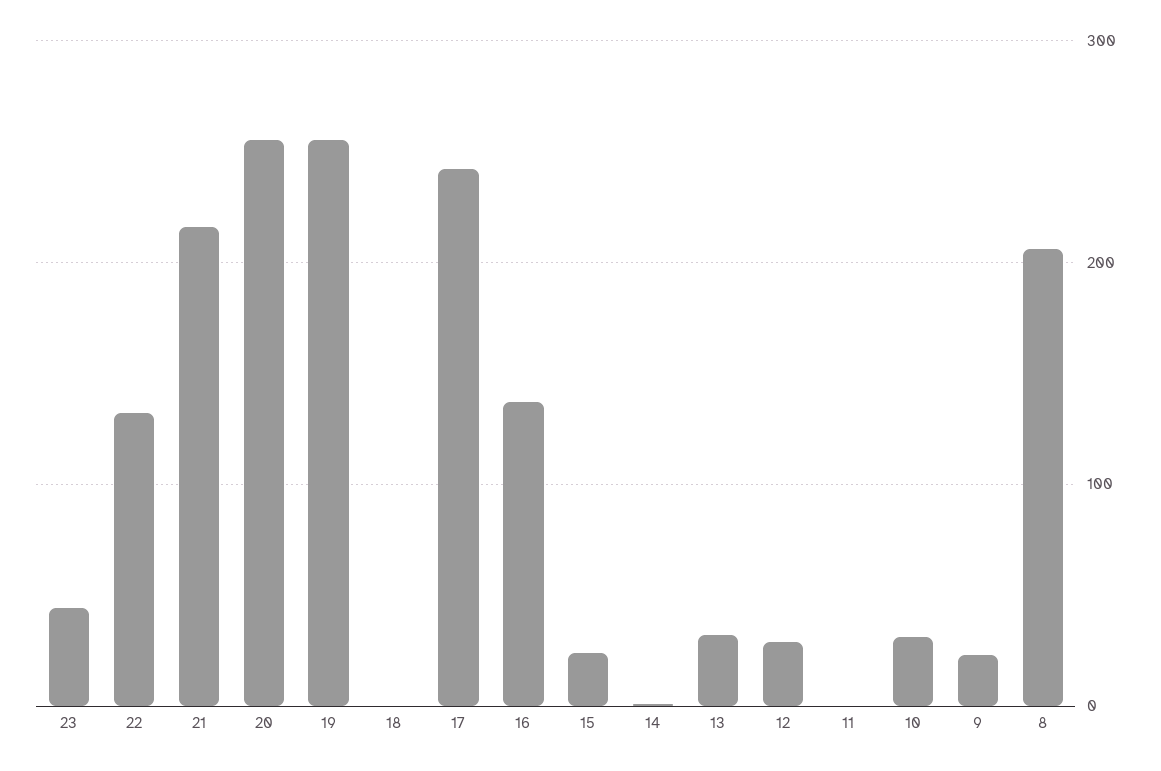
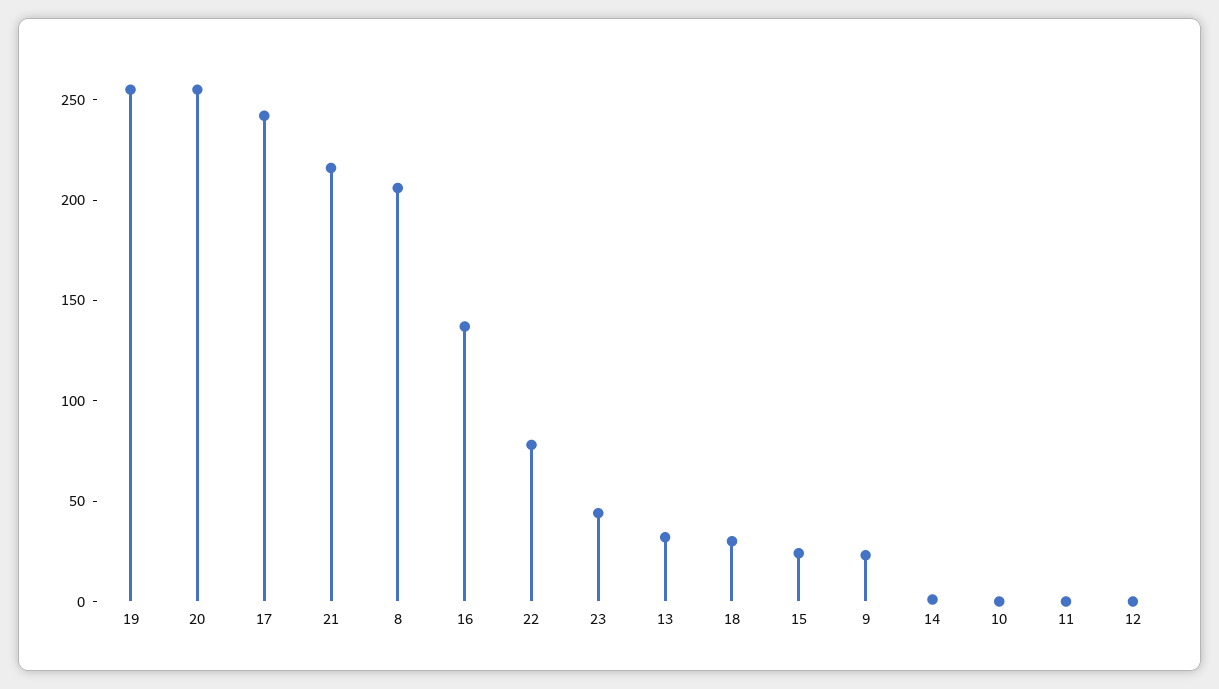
22: 130 -> 80
18: 0 -> 30
12: 30 -> 0
10: 30 -> 0

